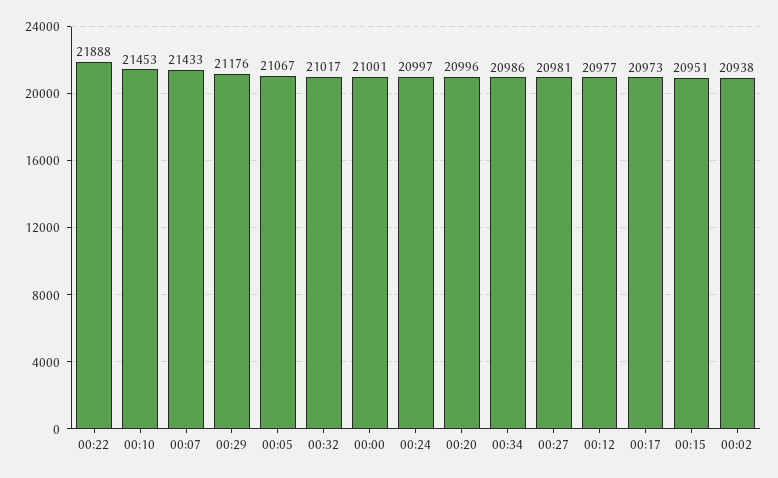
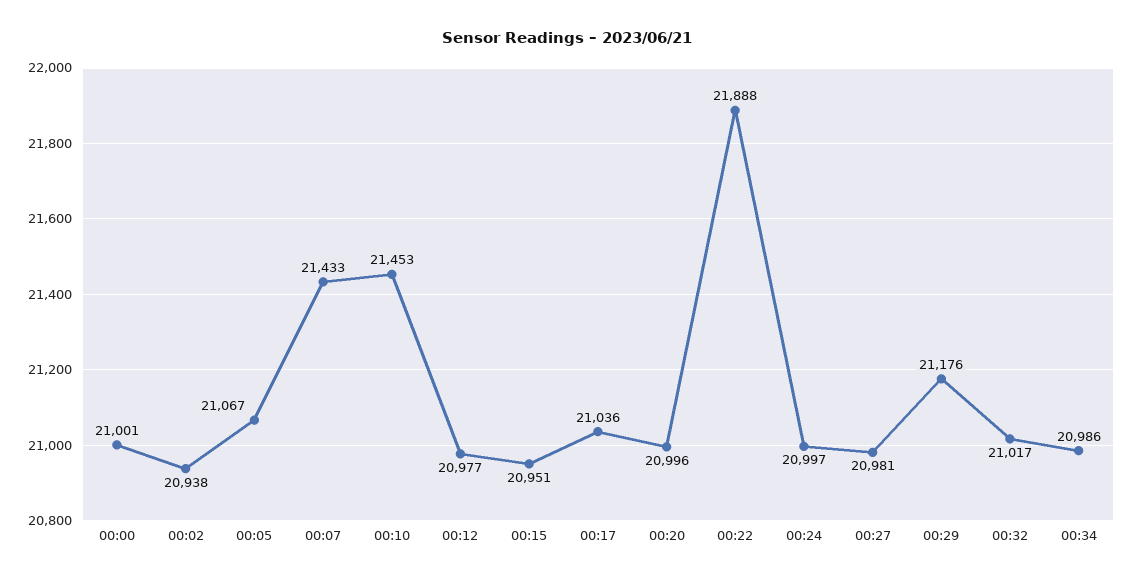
00:17: 20973 -> 21036

